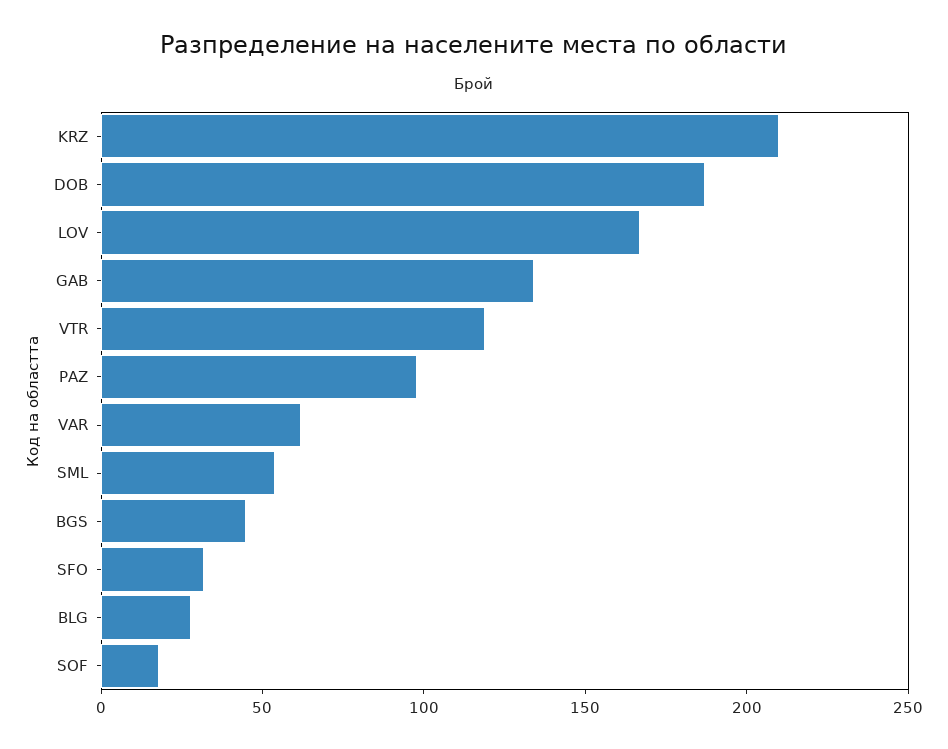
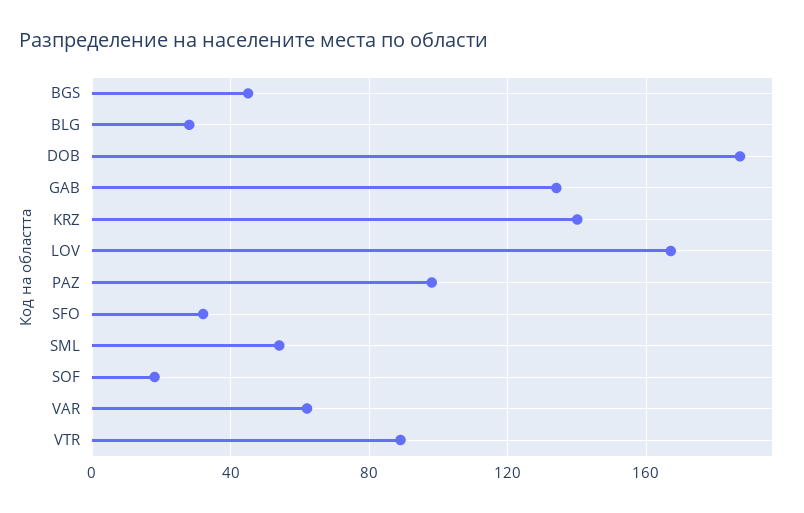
KRZ: 210 -> 140
VTR: 120 -> 90

